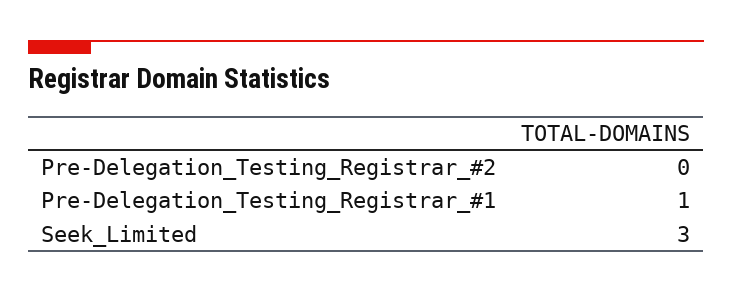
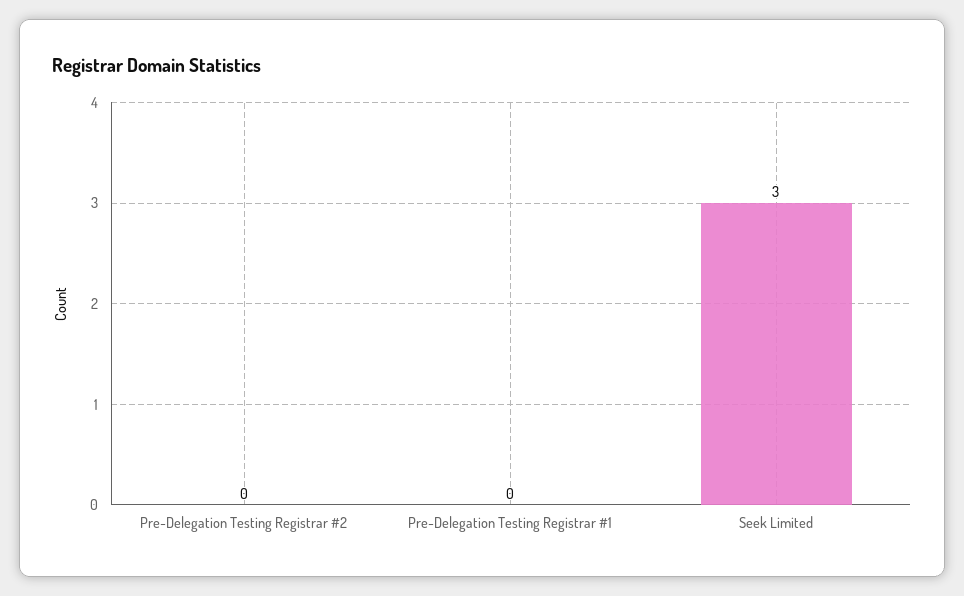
Pre-Delegation_Testing_Registrar_#1: 1 -> 0

